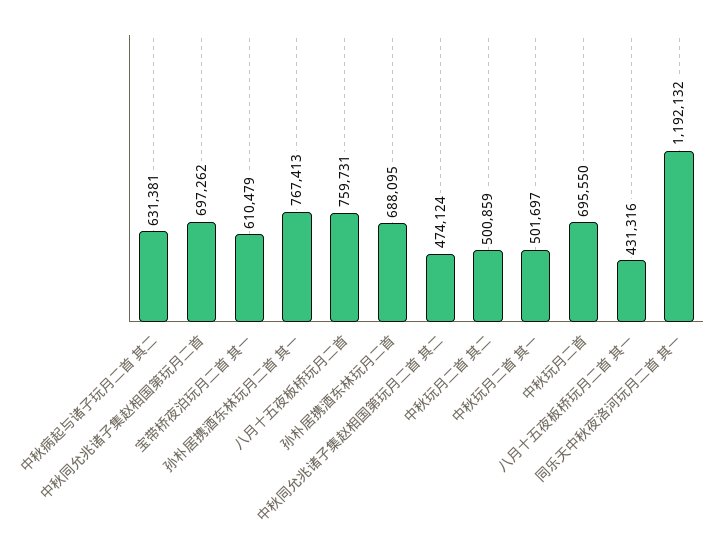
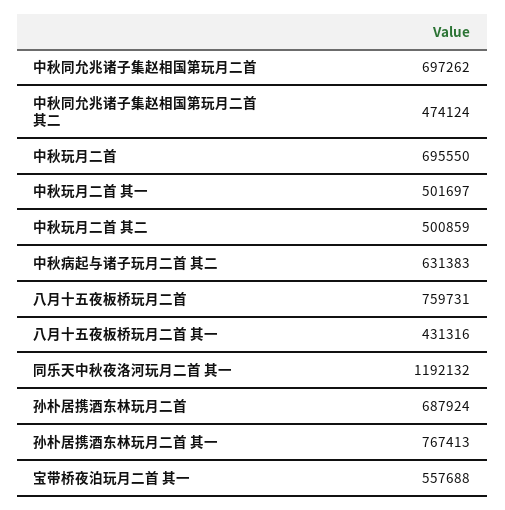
中秋病起与诸子玩月二首 其二: 631381 -> 631383
宝带桥夜泊玩月二首 其一: 610479 -> 557688
孙朴居携酒东林玩月二首: 688095 -> 687924

